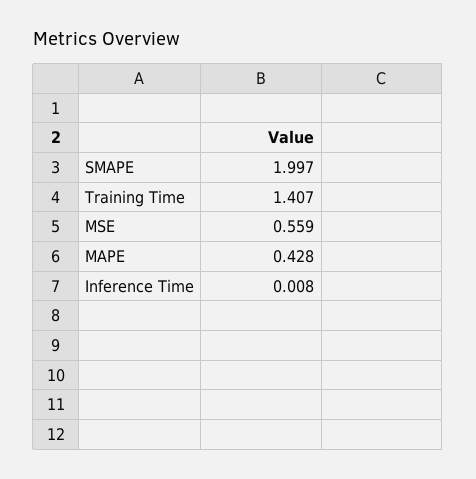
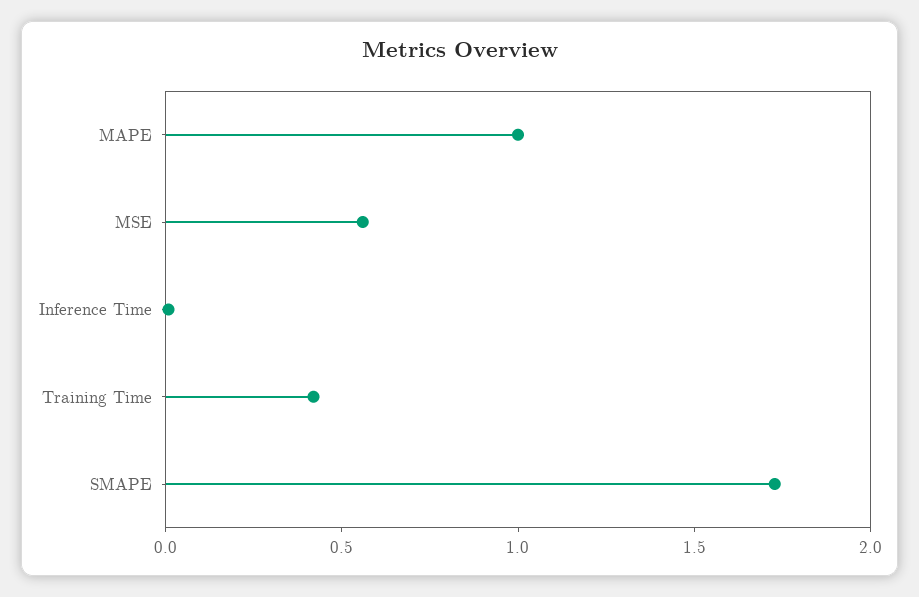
SMAPE: 1.997 -> 1.7
Training Time: 1.407 -> 0.4
MAPE: 0.428 -> 1

